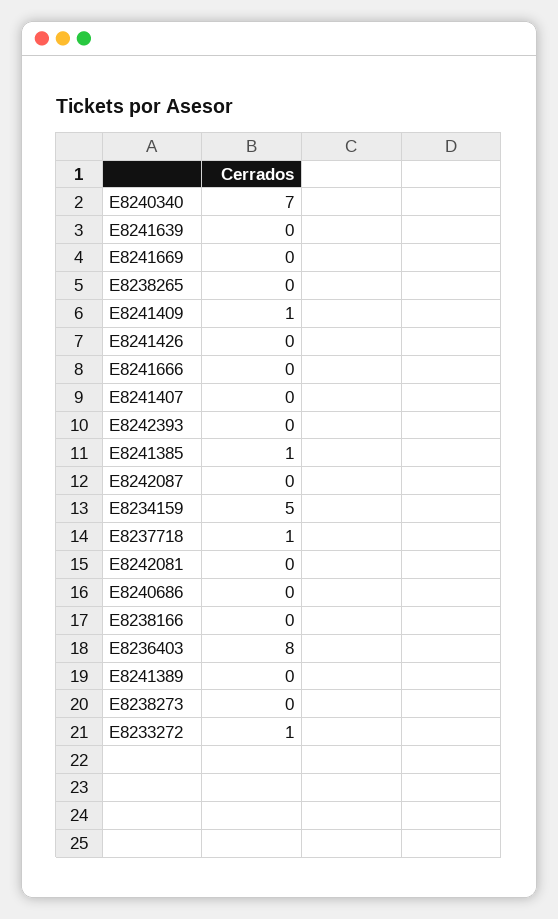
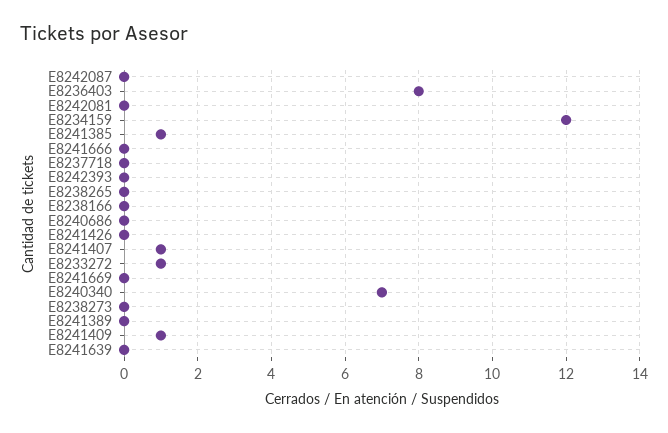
E8241407: 0 -> 1
E8234159: 5 -> 12
E8237718: 1 -> 0

